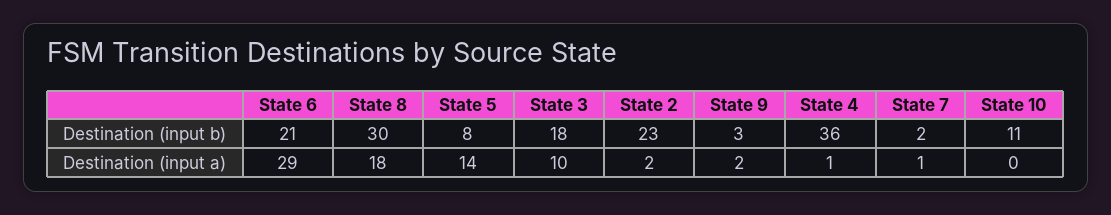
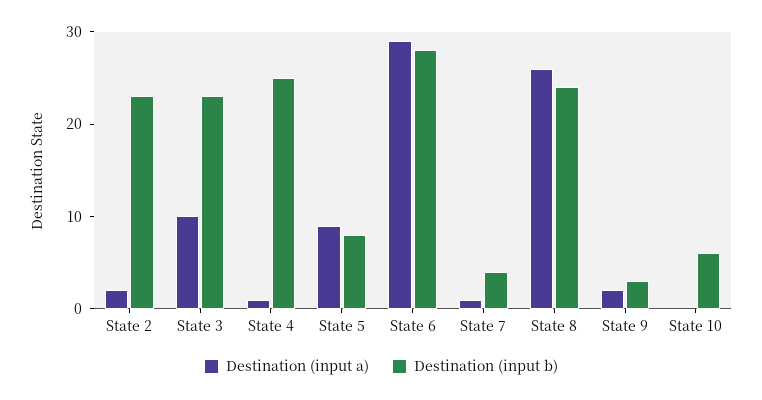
Destination (input b), State 6: 21 -> 28
Destination (input b), State 8: 30 -> 24
Destination (input b), State 3: 18 -> 23
Destination (input b), State 4: 36 -> 25
Destination (input b), State 7: 2 -> 4
Destination (input b), State 10: 11 -> 6
Destination (input a), State 8: 18 -> 26
Destination (input a), State 5: 14 -> 9

